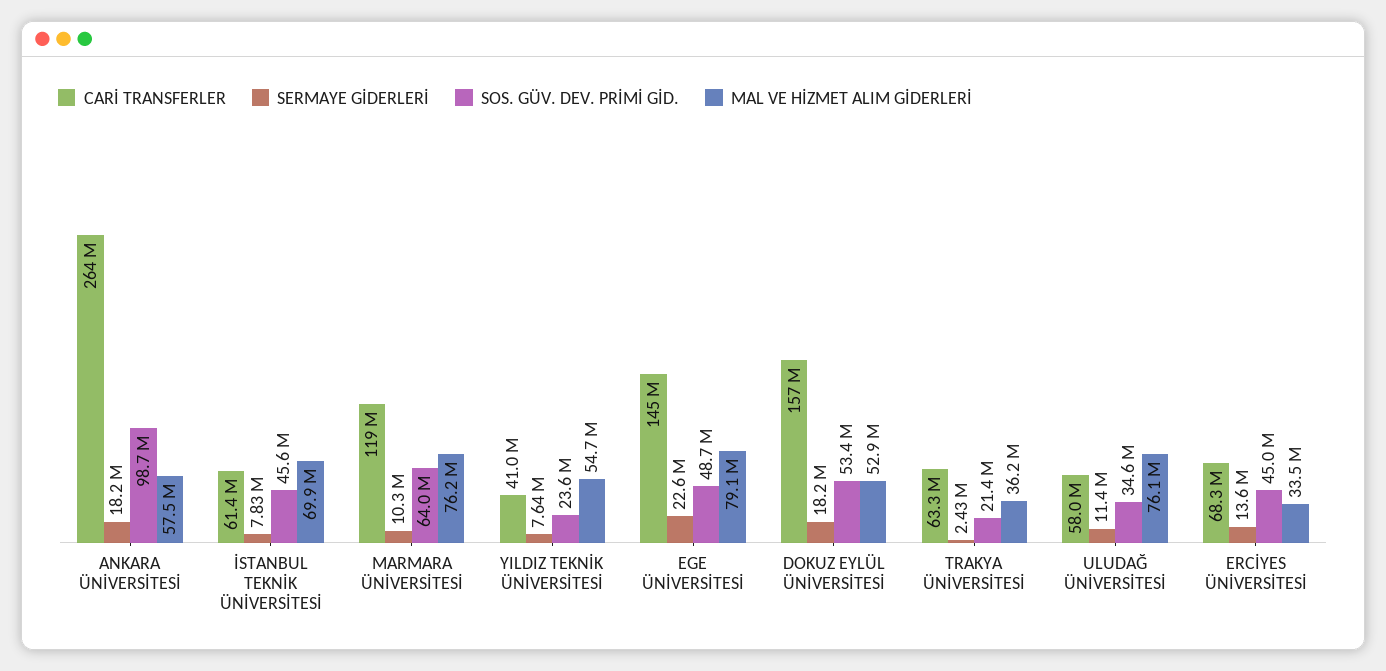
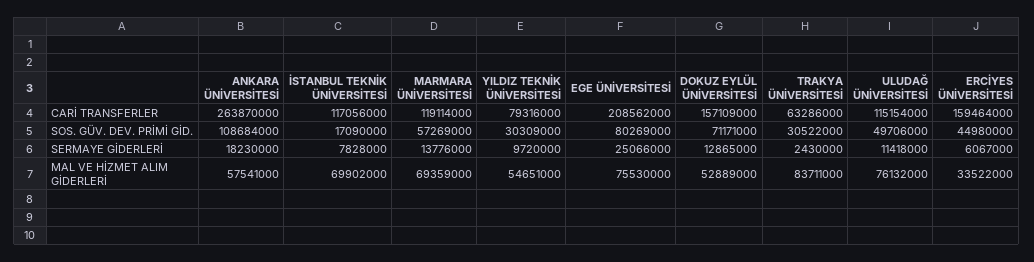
SOS. GÜV. DEV. PRİMİ GİD., ANKARA ÜNİVERSİTESİ: 98700000 -> 108684000
CARİ TRANSFERLER, İSTANBUL TEKNİK ÜNİVERSİTESİ: 61400000 -> 117056000
SOS. GÜV. DEV. PRİMİ GİD., İSTANBUL TEKNİK ÜNİVERSİTESİ: 45600000 -> 17090000
SERMAYE GİDERLERİ, MARMARA ÜNİVERSİTESİ: 10300000 -> 13776000
SOS. GÜV. DEV. PRİMİ GİD., MARMARA ÜNİVERSİTESİ: 64000000 -> 57269000
MAL VE HİZMET ALIM GİDERLERİ, MARMARA ÜNİVERSİTESİ: 76200000 -> 69359000
CARİ TRANSFERLER, YILDIZ TEKNİK ÜNİVERSİTESİ: 41000000 -> 79316000
SERMAYE GİDERLERİ, YILDIZ TEKNİK ÜNİVERSİTESİ: 7640000 -> 9720000
SOS. GÜV. DEV. PRİMİ GİD., YILDIZ TEKNİK ÜNİVERSİTESİ: 23600000 -> 30309000
CARİ TRANSFERLER, EGE ÜNİVERSİTESİ: 145000000 -> 208562000
SERMAYE GİDERLERİ, EGE ÜNİVERSİTESİ: 22600000 -> 25066000
SOS. GÜV. DEV. PRİMİ GİD., EGE ÜNİVERSİTESİ: 48700000 -> 80269000
MAL VE HİZMET ALIM GİDERLERİ, EGE ÜNİVERSİTESİ: 79100000 -> 75530000
SERMAYE GİDERLERİ, DOKUZ EYLÜL ÜNİVERSİTESİ: 18200000 -> 12865000
SOS. GÜV. DEV. PRİMİ GİD., DOKUZ EYLÜL ÜNİVERSİTESİ: 53400000 -> 71171000
SOS. GÜV. DEV. PRİMİ GİD., TRAKYA ÜNİVERSİTESİ: 21400000 -> 30522000
MAL VE HİZMET ALIM GİDERLERİ, TRAKYA ÜNİVERSİTESİ: 36200000 -> 83711000
CARİ TRANSFERLER, ULUDAĞ ÜNİVERSİTESİ: 58000000 -> 115154000
SOS. GÜV. DEV. PRİMİ GİD., ULUDAĞ ÜNİVERSİTESİ: 34600000 -> 49706000
CARİ TRANSFERLER, ERCİYES ÜNİVERSİTESİ: 68300000 -> 159464000
SERMAYE GİDERLERİ, ERCİYES ÜNİVERSİTESİ: 13600000 -> 6067000

